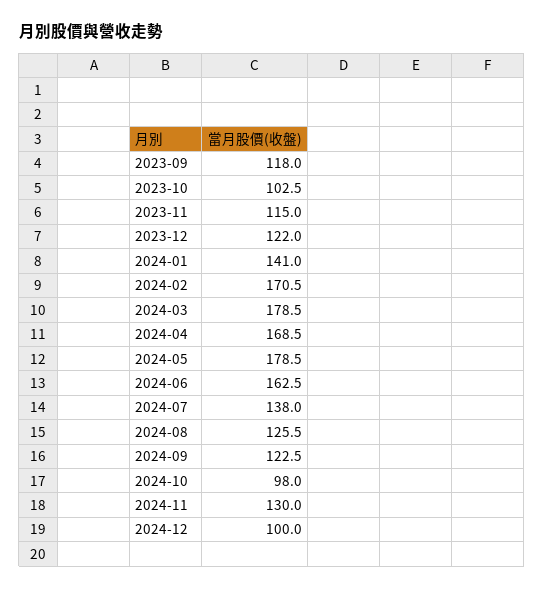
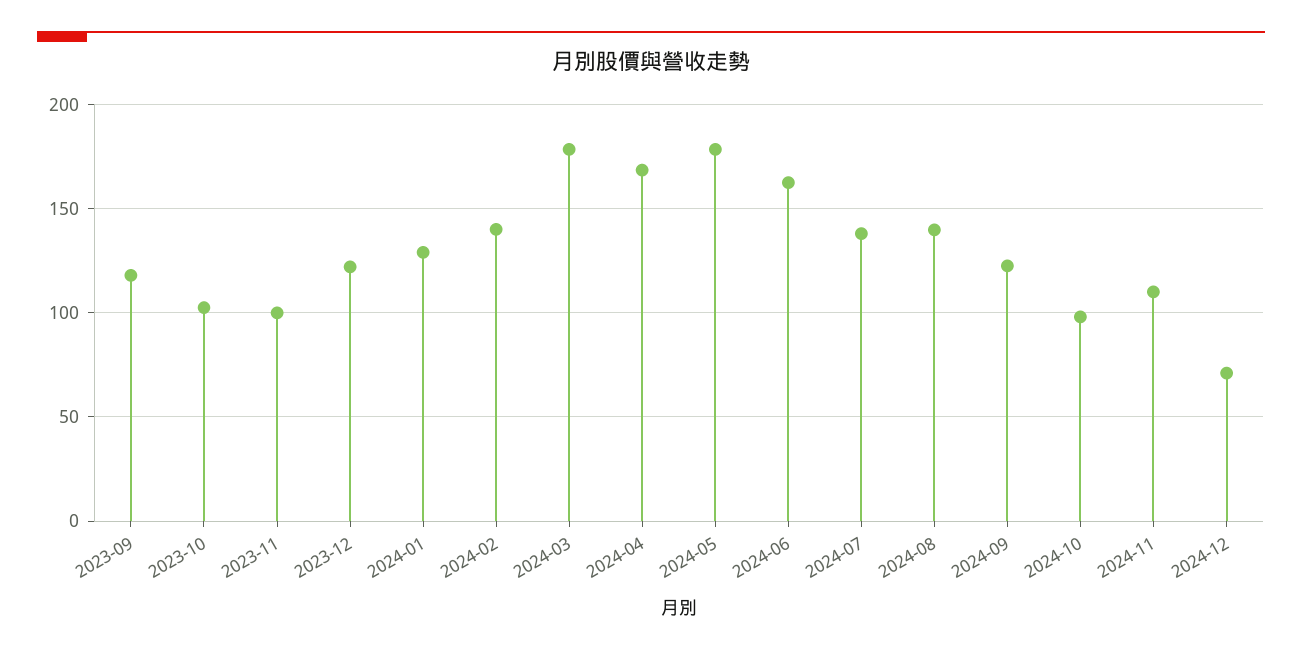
2023-11: 115 -> 100
2024-01: 141 -> 130
2024-02: 170.5 -> 140
2024-08: 125.5 -> 140
2024-11: 130 -> 110
2024-12: 100 -> 70

